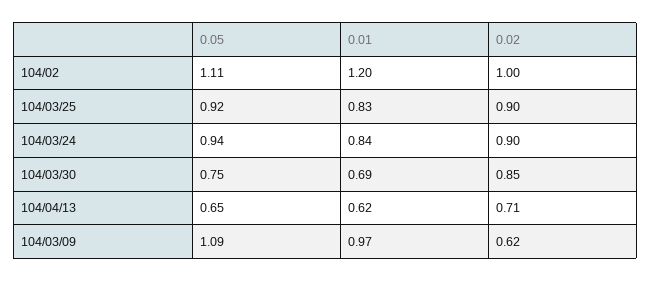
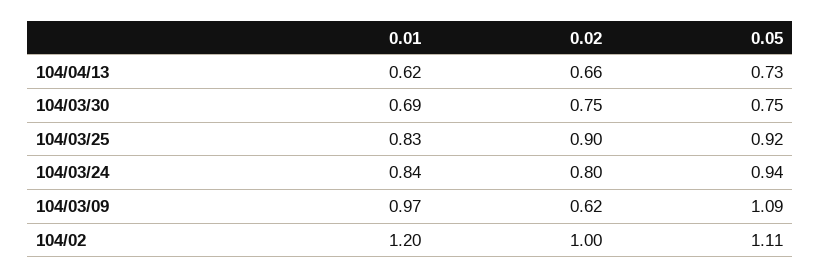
0.02, 104/03/24: 0.9 -> 0.8
0.02, 104/03/30: 0.85 -> 0.75
0.05, 104/04/13: 0.65 -> 0.73
0.02, 104/04/13: 0.71 -> 0.66

